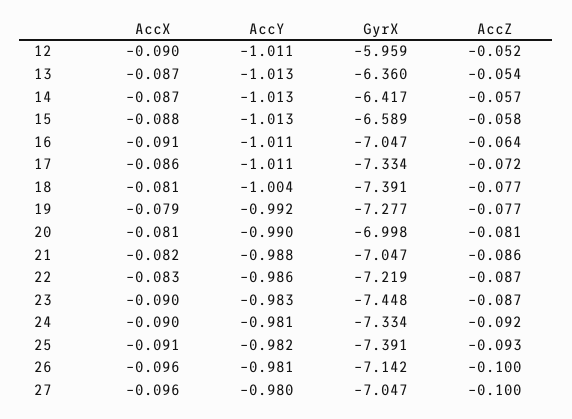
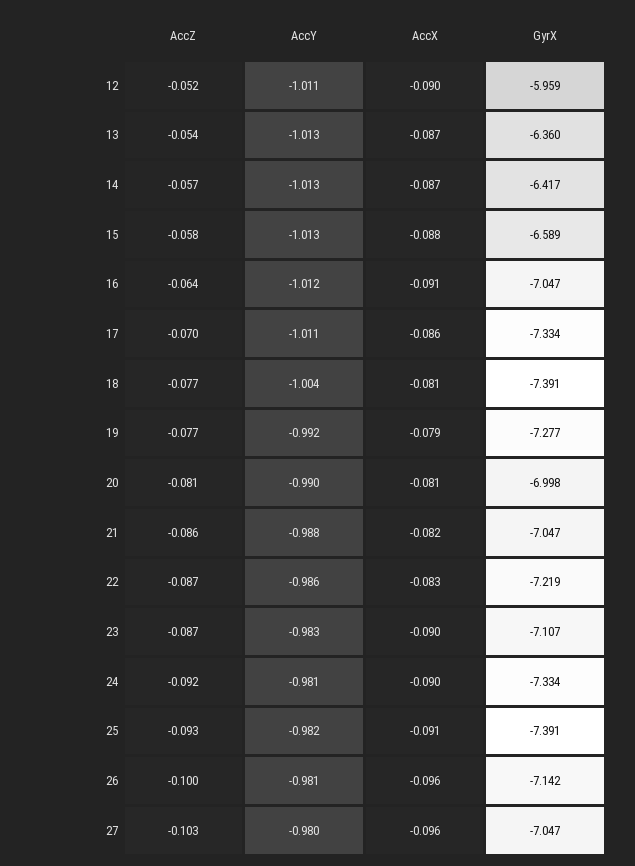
AccY, 16: -1.011 -> -1.012
AccZ, 17: -0.072 -> -0.07
GyrX, 23: -7.448 -> -7.107
AccZ, 27: -0.1 -> -0.103

